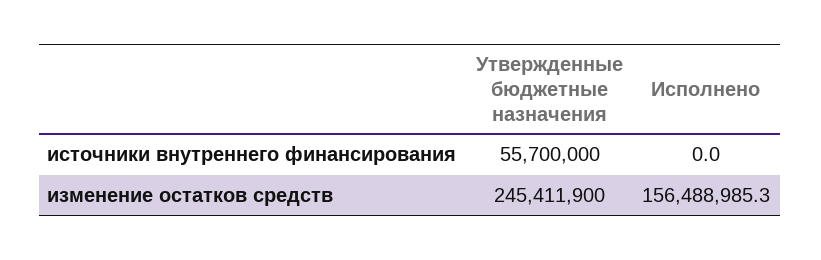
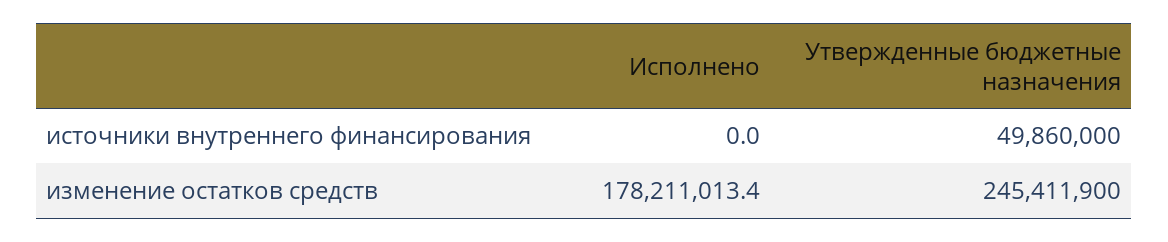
Утвержденные бюджетные назначения, источники внутреннего финансирования: 55700000 -> 49860000
Исполнено, изменение остатков средств: 156488985.3 -> 178211013.4

